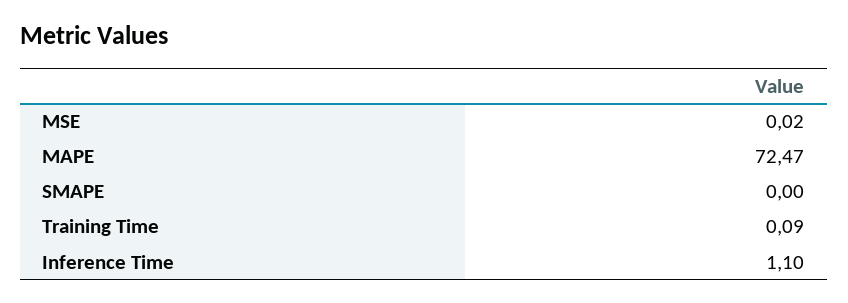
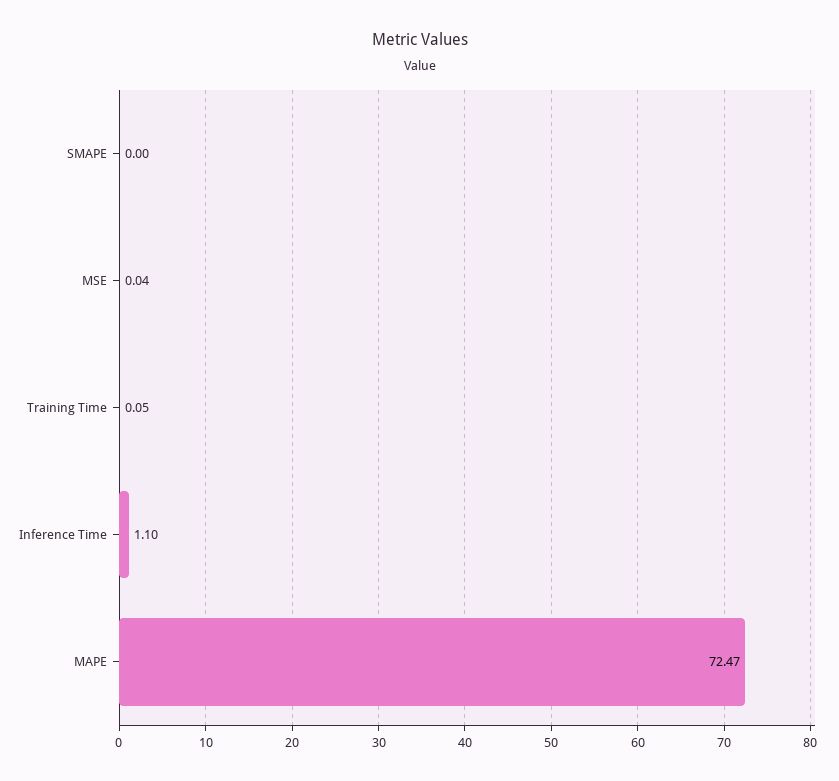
MSE: 0.02 -> 0.04
Training Time: 0.09 -> 0.05

